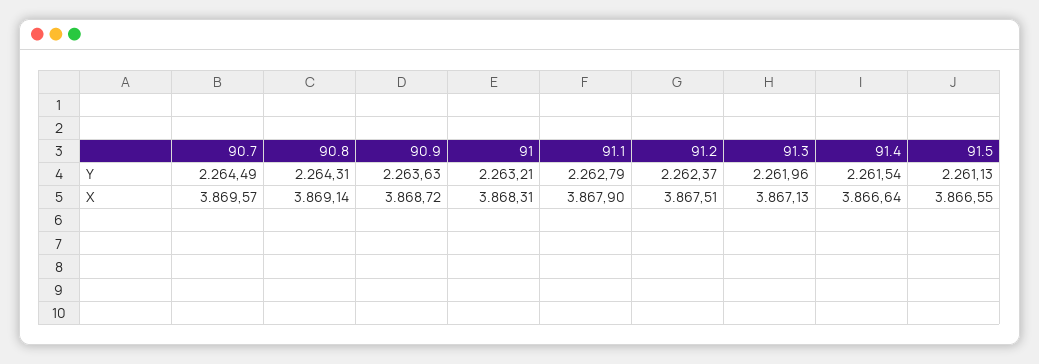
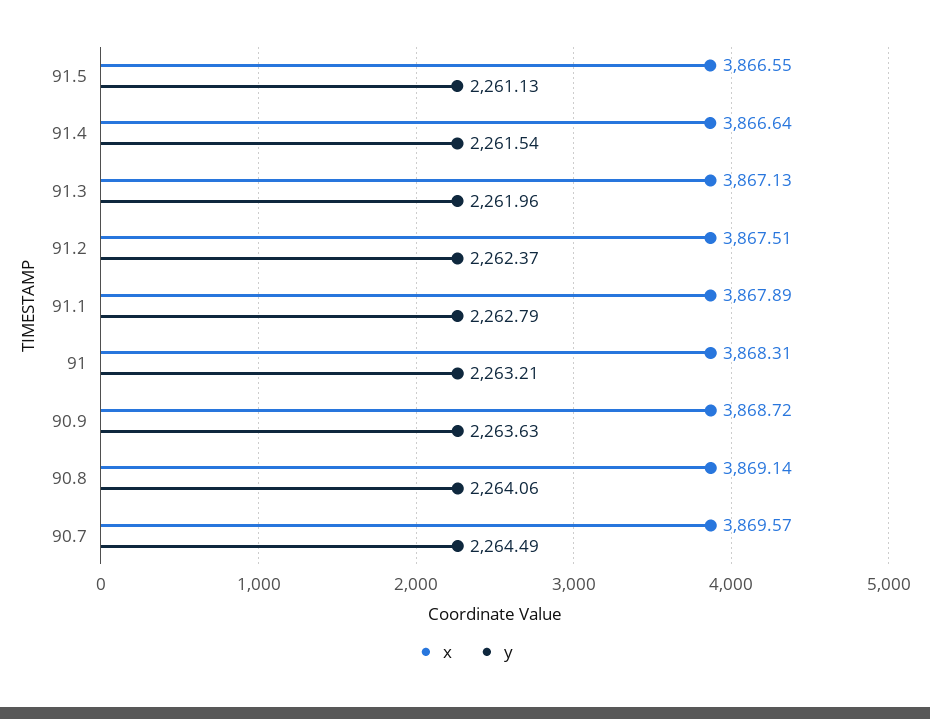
Y, 90.8: 2264.31 -> 2264.06
X, 91.1: 3867.9 -> 3867.89

